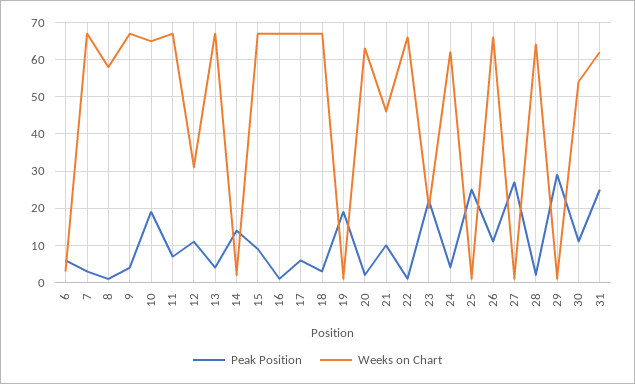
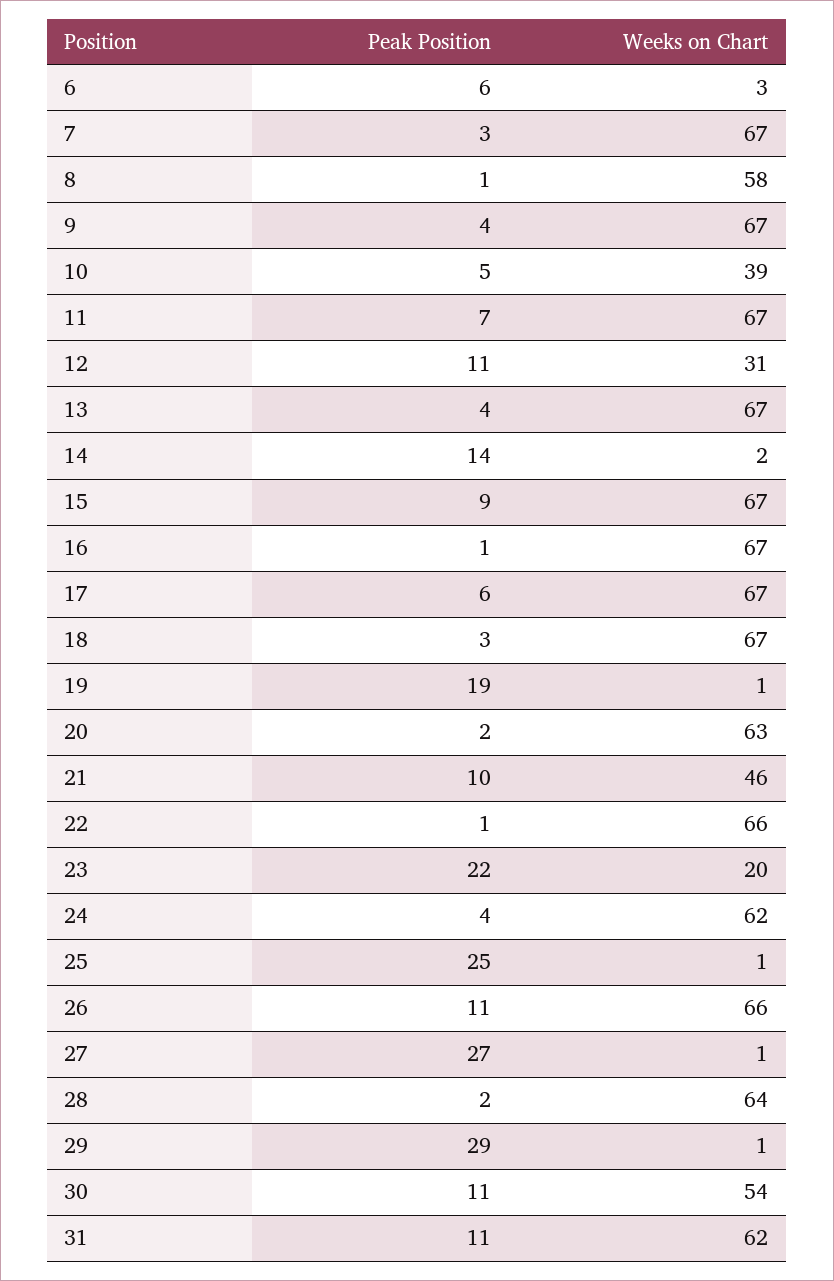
Peak Position, 10: 20 -> 5
Weeks on Chart, 10: 65 -> 39
Peak Position, 31: 25 -> 11

